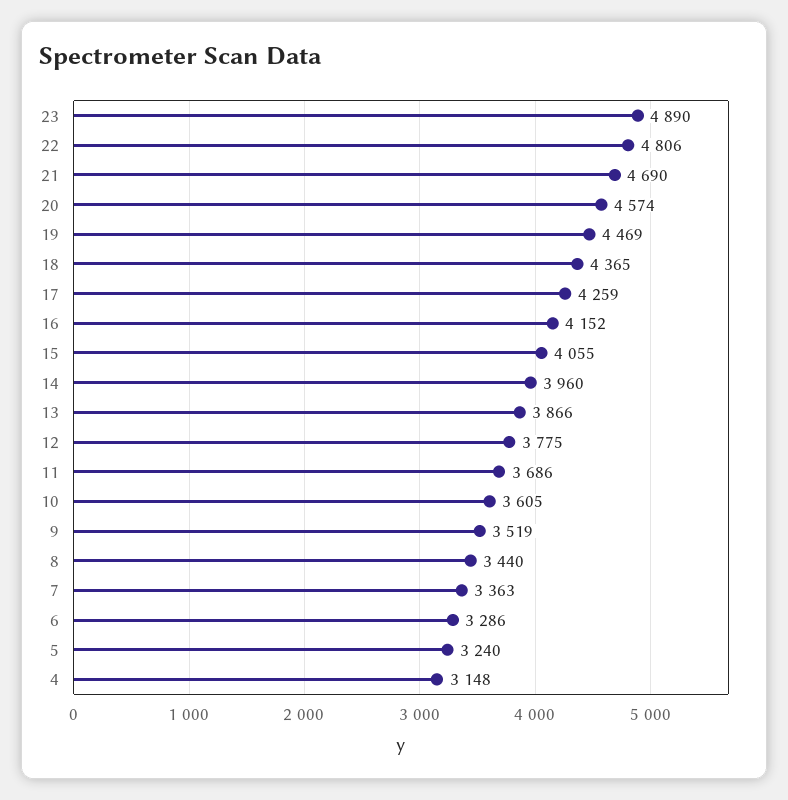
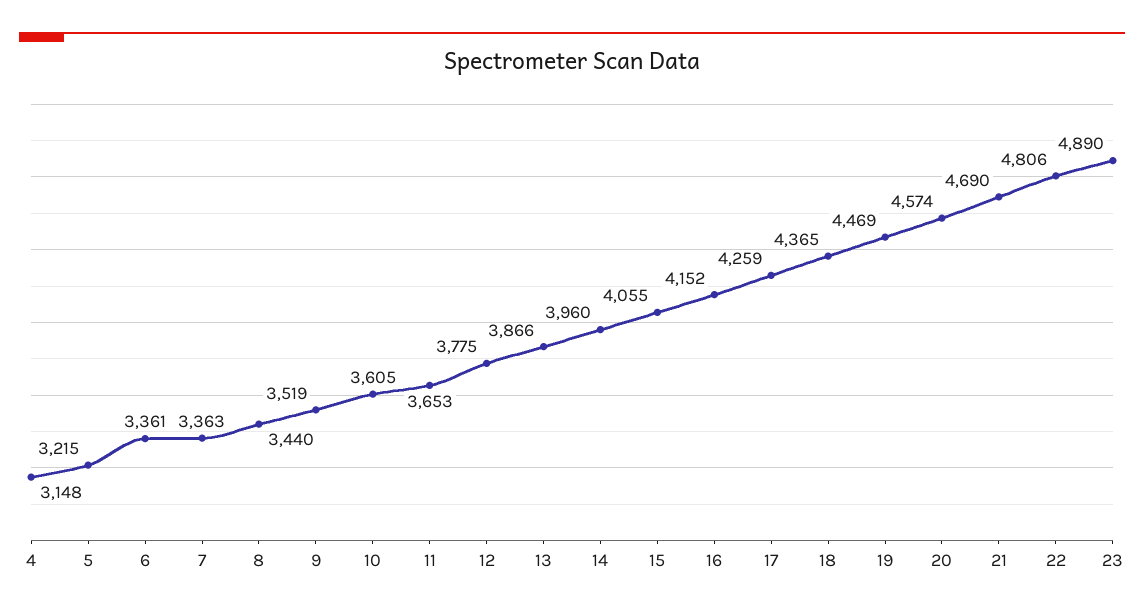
11: 3686 -> 3653
6: 3286 -> 3361
5: 3240 -> 3215

